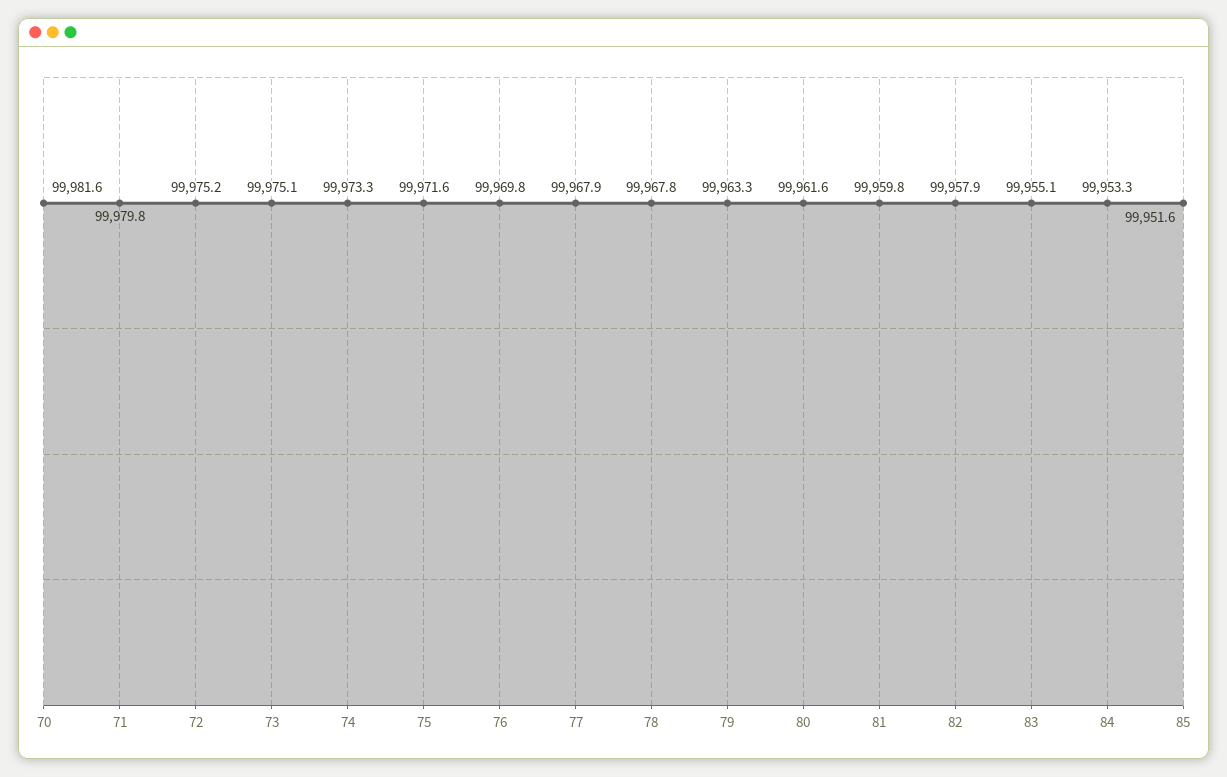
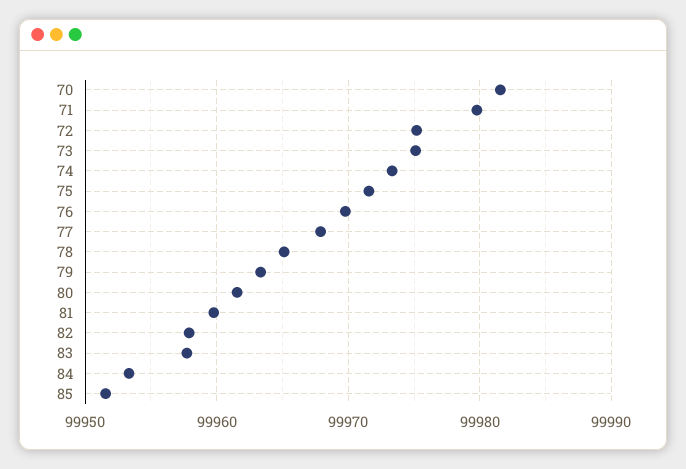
78: 99967.8 -> 99965
83: 99955.1 -> 99958

